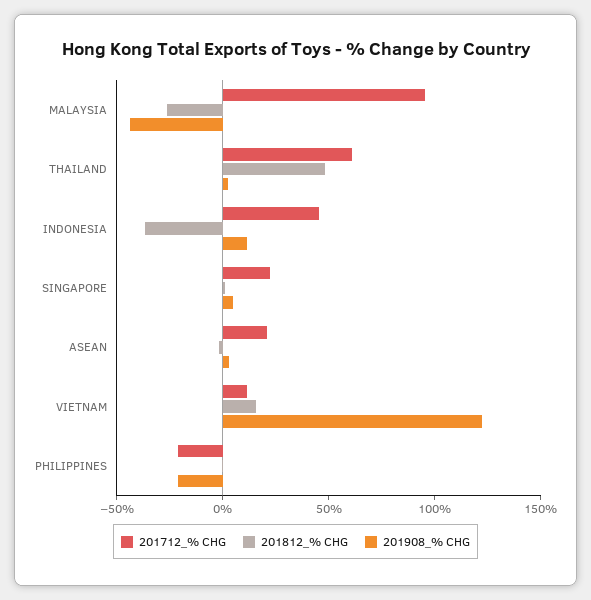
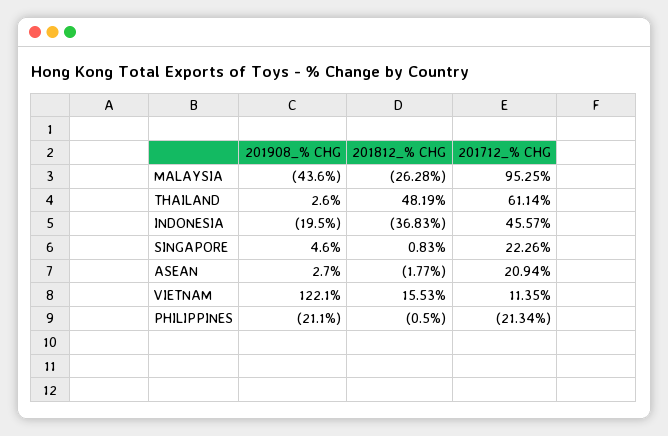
201908_% CHG, INDONESIA: 10 -> -19.5

